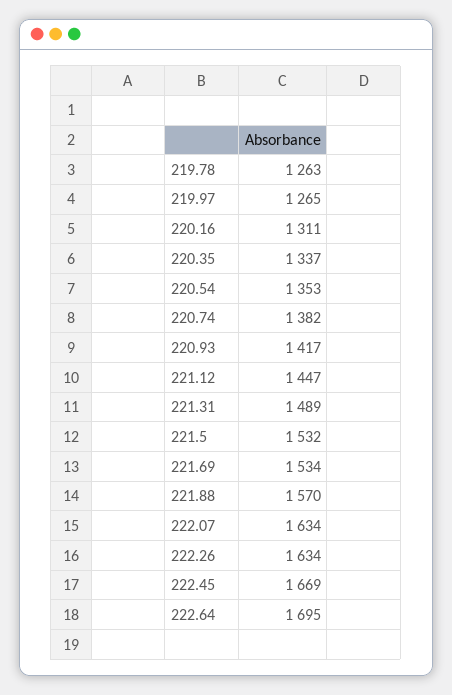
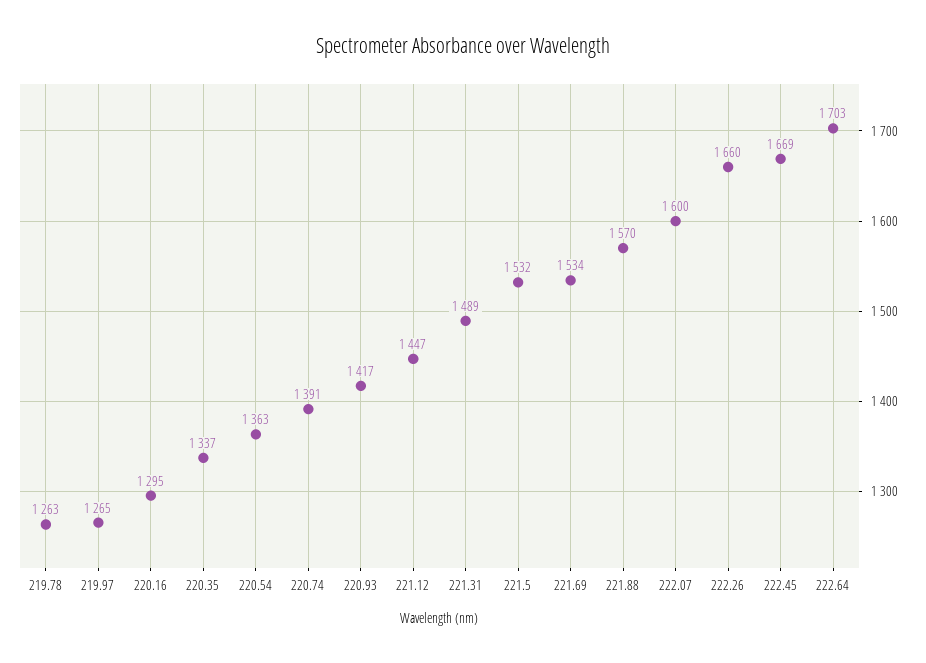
220.16: 1311 -> 1295
220.54: 1353 -> 1363
220.74: 1382 -> 1391
222.07: 1634 -> 1600
222.26: 1634 -> 1660
222.64: 1695 -> 1703

